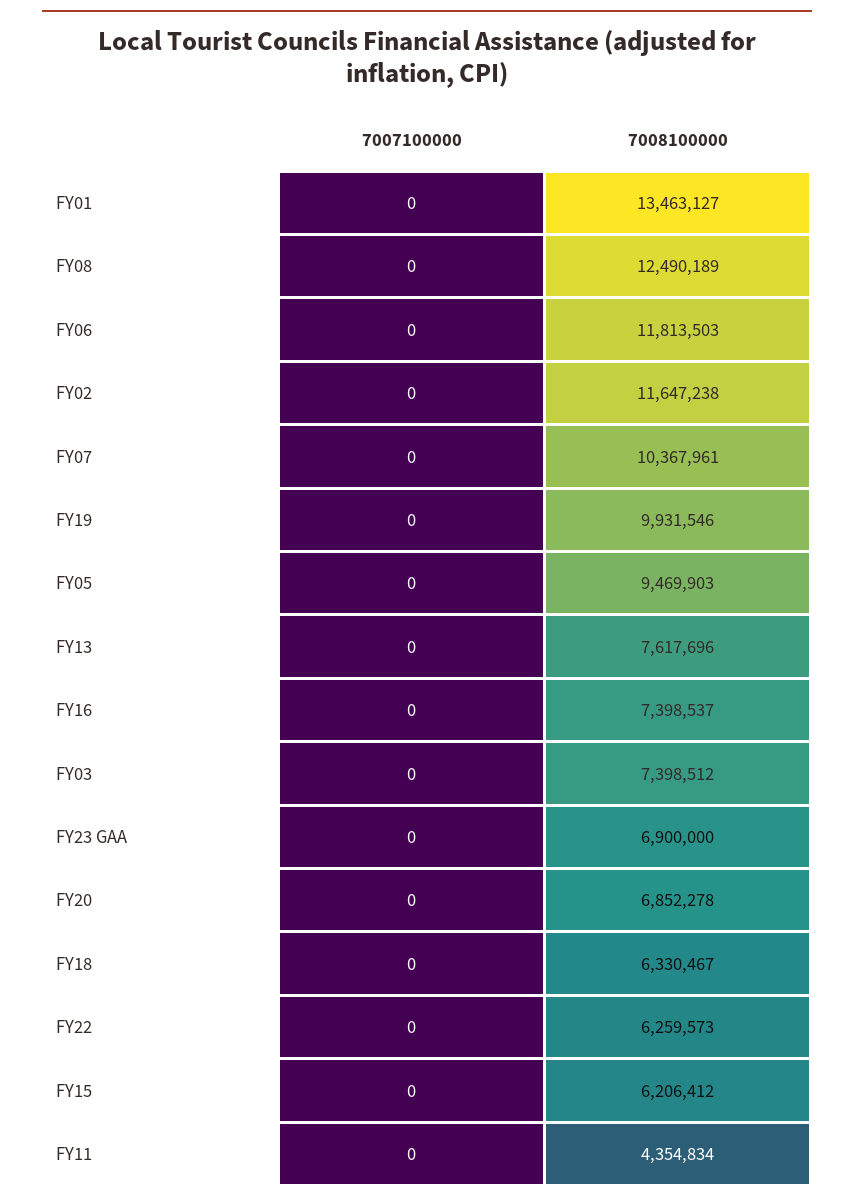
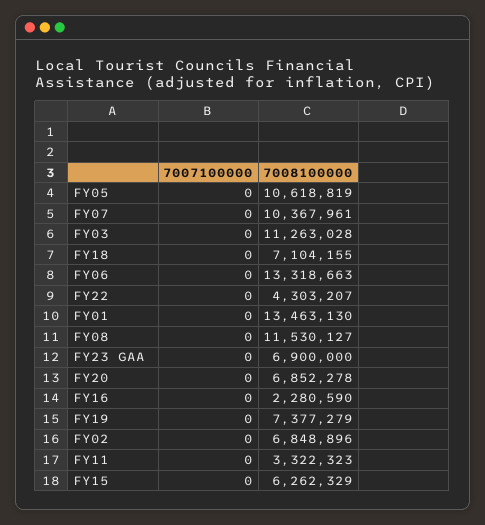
7008100000, FY01: 13463127 -> 13463130
7008100000, FY08: 12490189 -> 11530127
7008100000, FY06: 11813503 -> 13318663
7008100000, FY02: 11647238 -> 6848896
7008100000, FY19: 9931546 -> 7377279
7008100000, FY05: 9469903 -> 10618819
7007100000, FY13: 0 -> none
7008100000, FY13: 7617696 -> none
7008100000, FY16: 7398537 -> 2280590
7008100000, FY03: 7398512 -> 11263028
7008100000, FY18: 6330467 -> 7104155
7008100000, FY22: 6259573 -> 4303207
7008100000, FY15: 6206412 -> 6262329
7008100000, FY11: 4354834 -> 3322323

